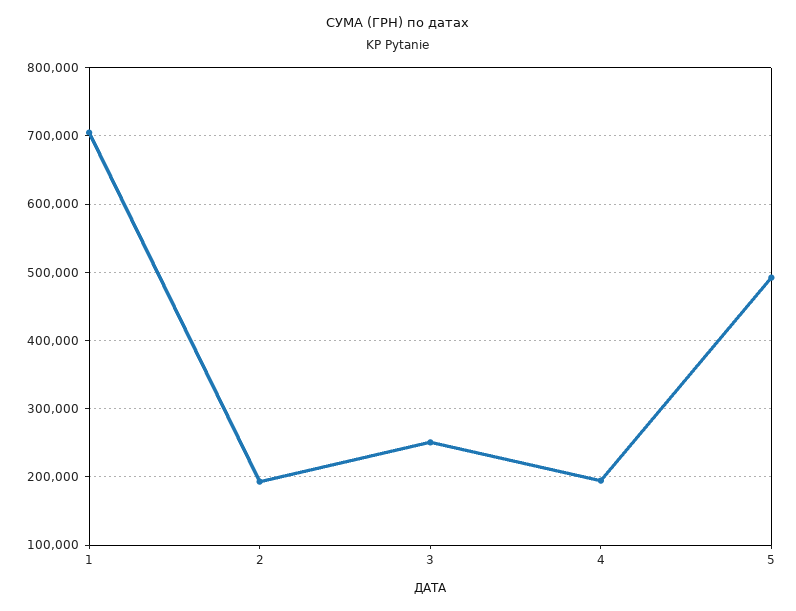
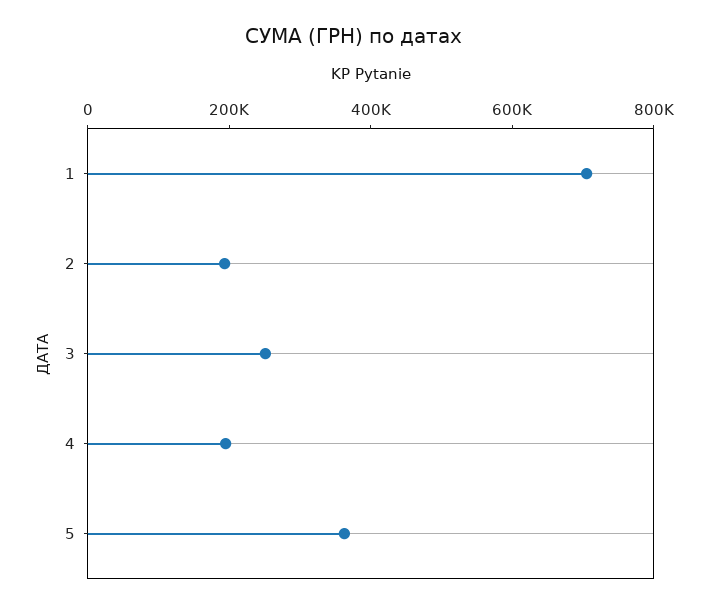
5: 490000 -> 350000

